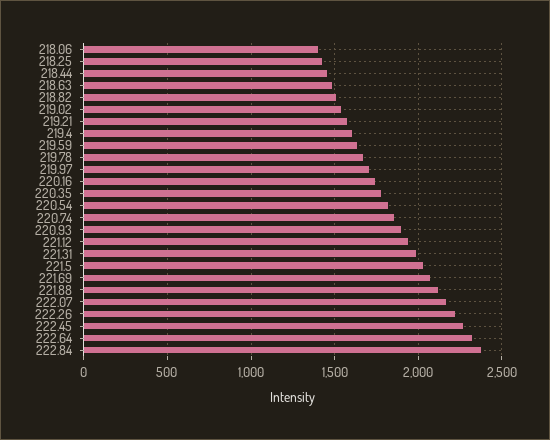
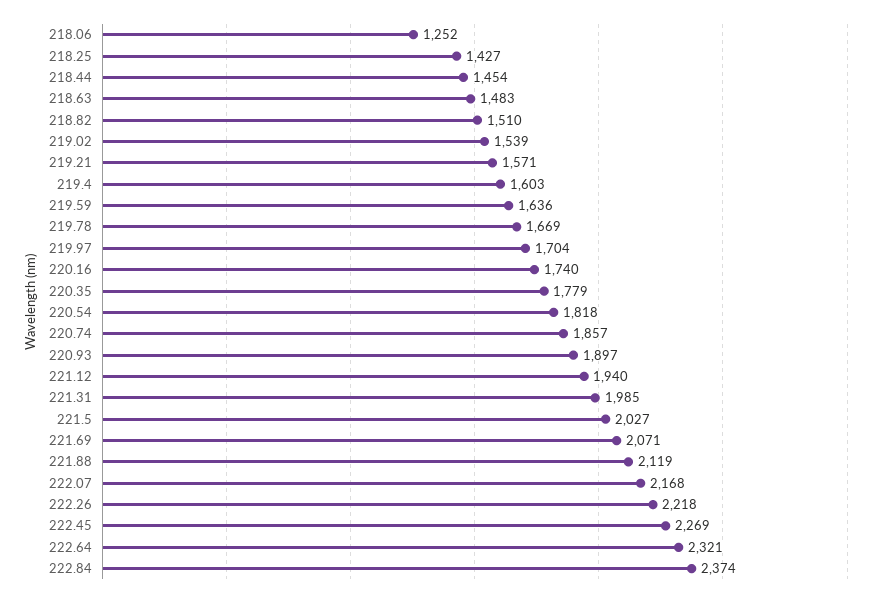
218.06: 1400 -> 1252

